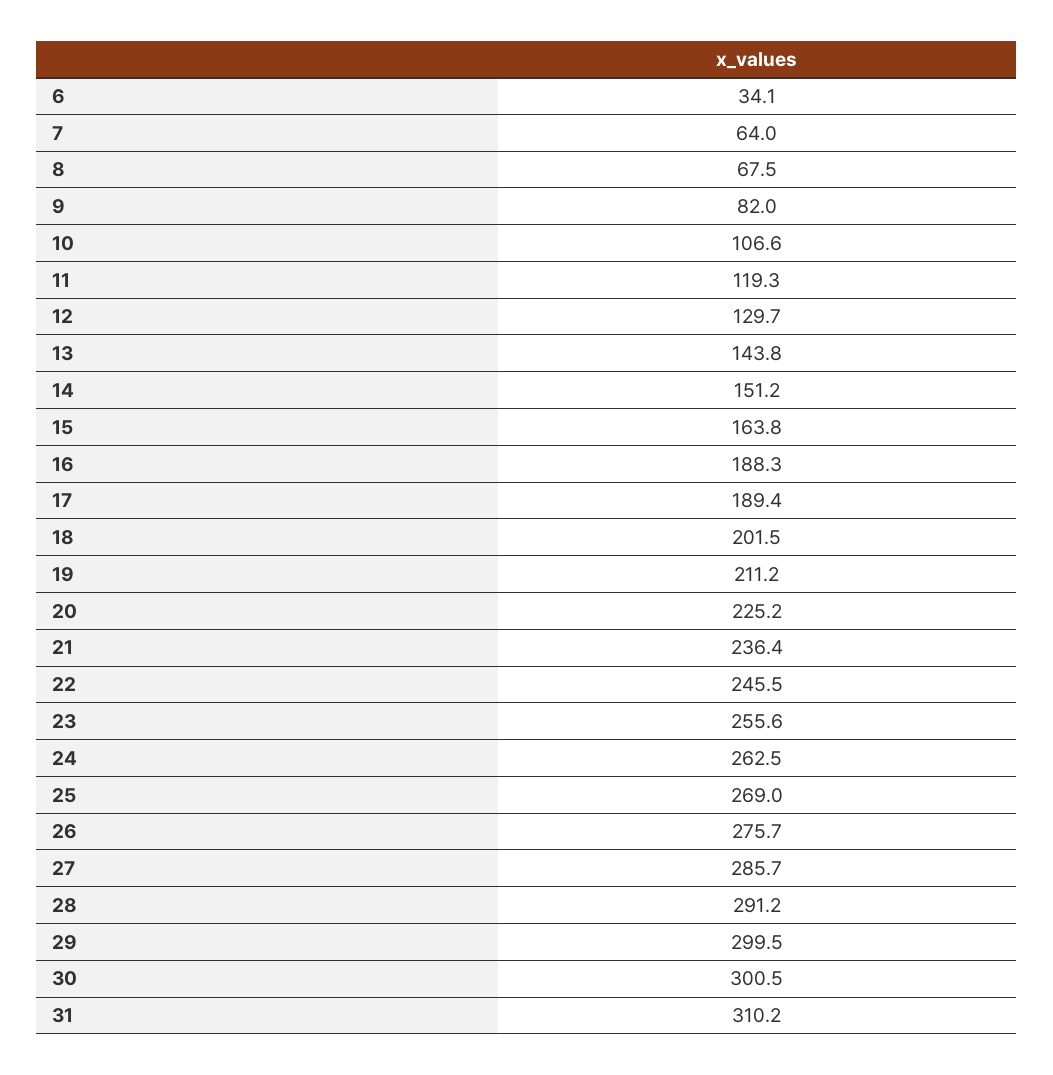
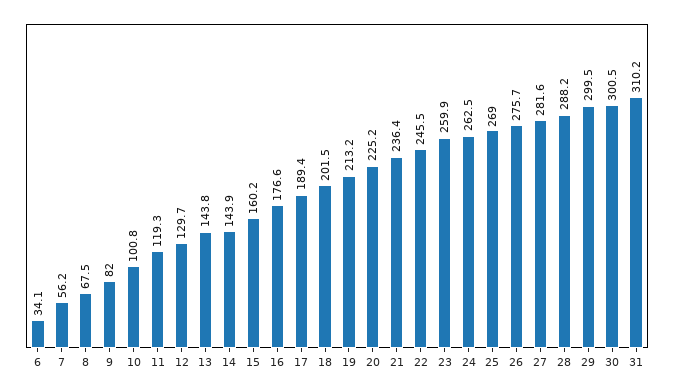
7: 64 -> 56.2
10: 106.6 -> 100.8
14: 151.2 -> 143.9
15: 163.8 -> 160.2
16: 188.3 -> 176.6
19: 211.2 -> 213.2
23: 255.6 -> 259.9
27: 285.7 -> 281.6
28: 291.2 -> 288.2

